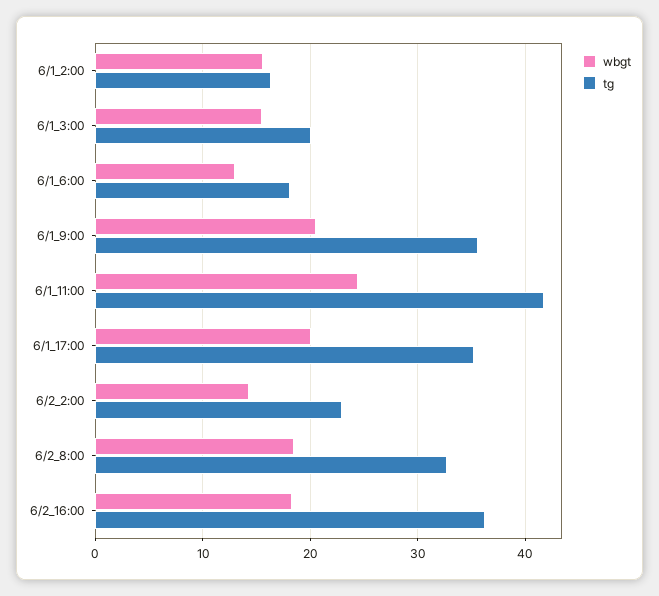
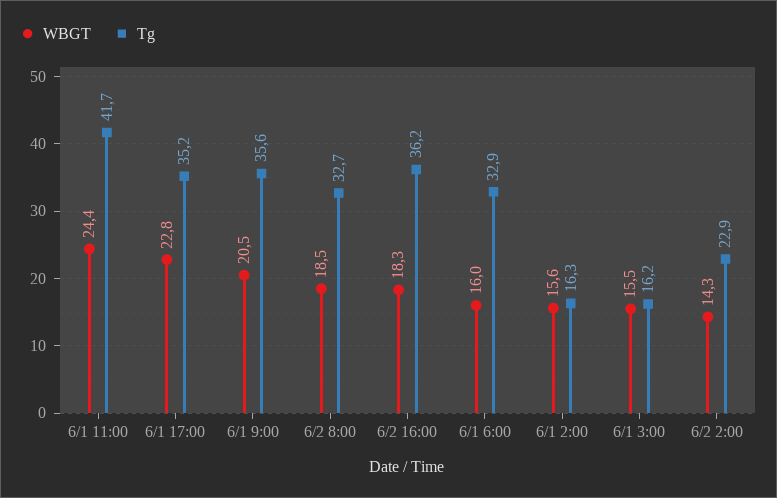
tg, 6/1_3:00: 20 -> 16.2
wbgt, 6/1_6:00: 13 -> 16
tg, 6/1_6:00: 18 -> 32.9
wbgt, 6/1_17:00: 20 -> 22.8

